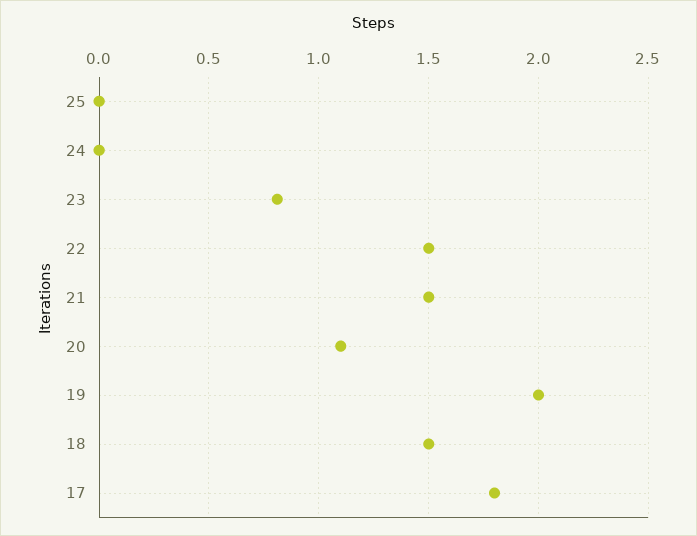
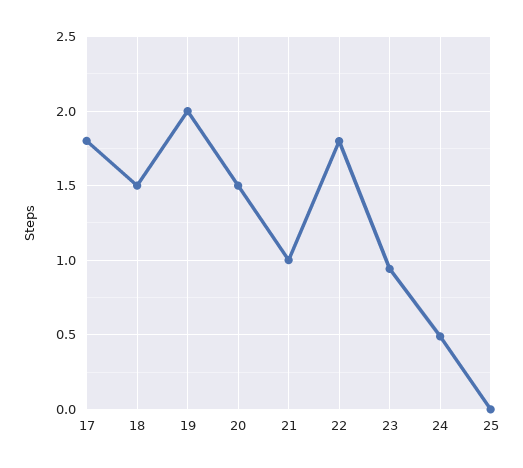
24: 0 -> 0.5
23: 0.8 -> 0.95
22: 1.5 -> 1.8
21: 1.5 -> 1
20: 1.1 -> 1.5

